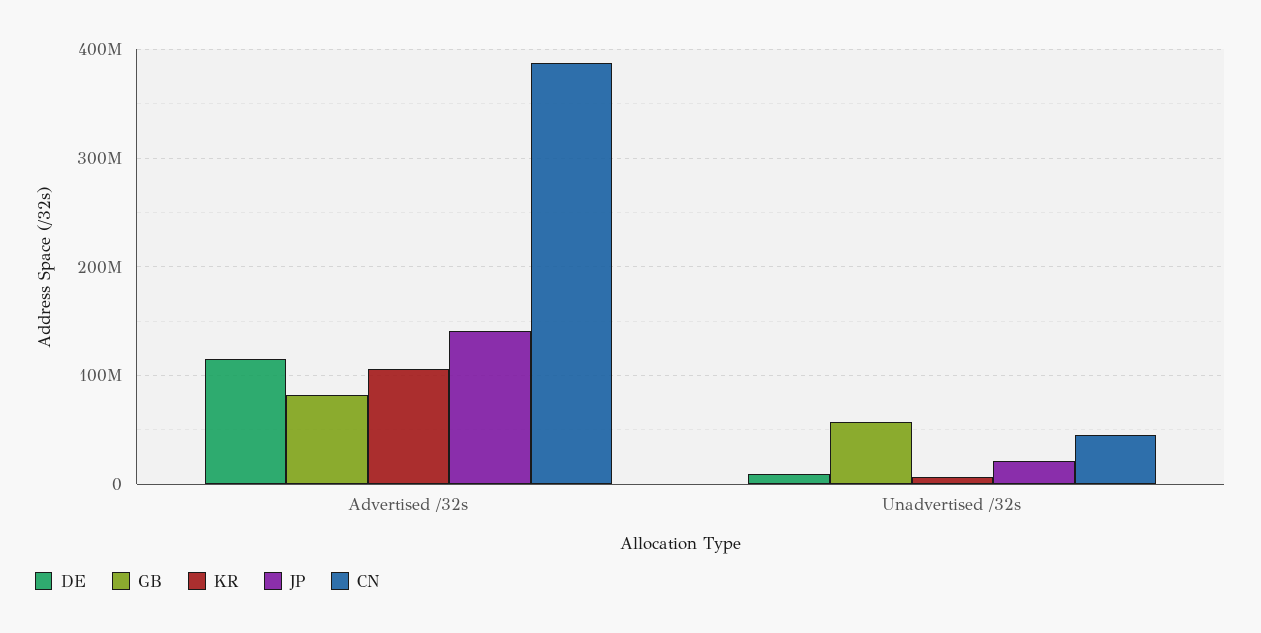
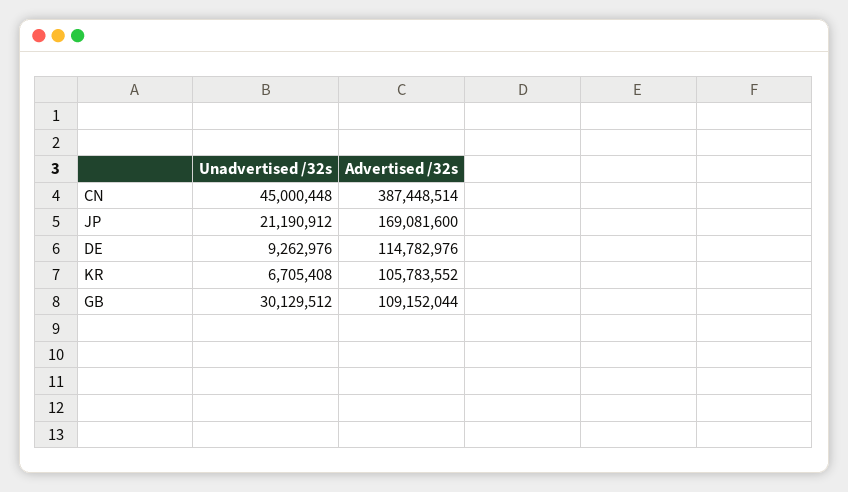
GB, Advertised /32s: 80000000 -> 109152044
JP, Advertised /32s: 140000000 -> 169081600
GB, Unadvertised /32s: 60000000 -> 30129512

